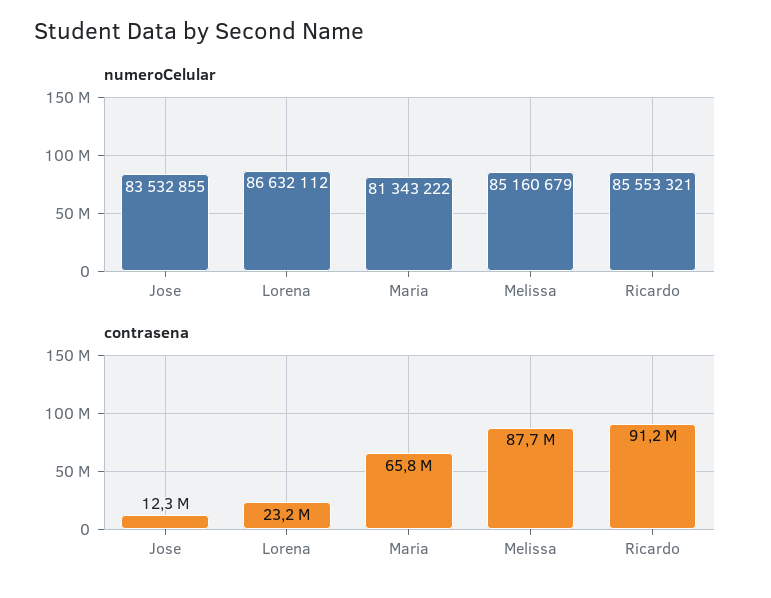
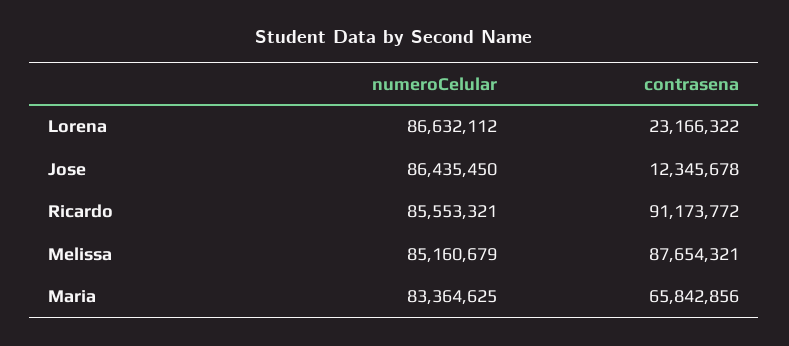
numeroCelular, Jose: 83532855 -> 86435450
numeroCelular, Maria: 81343222 -> 83364625

